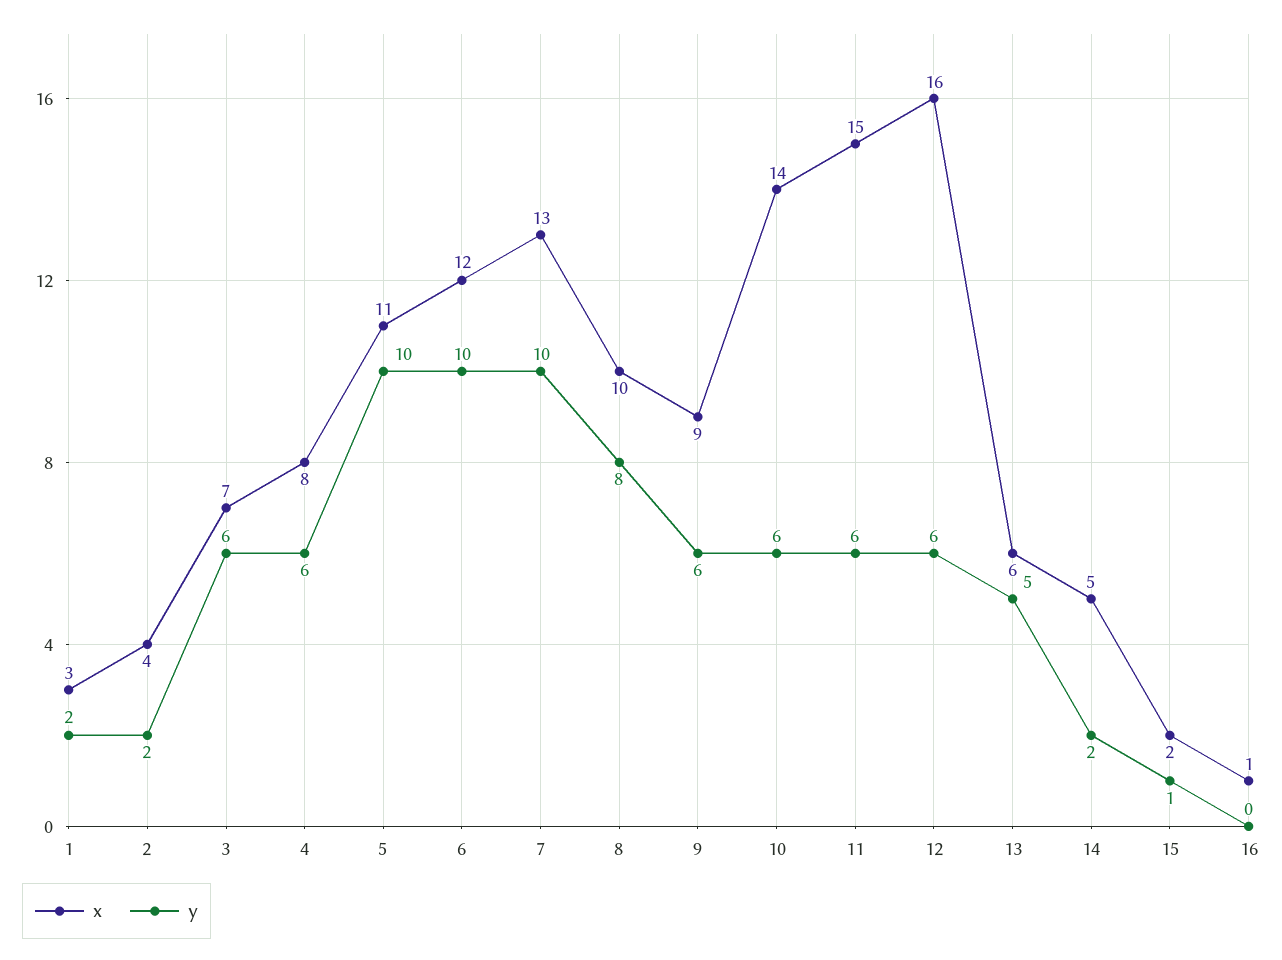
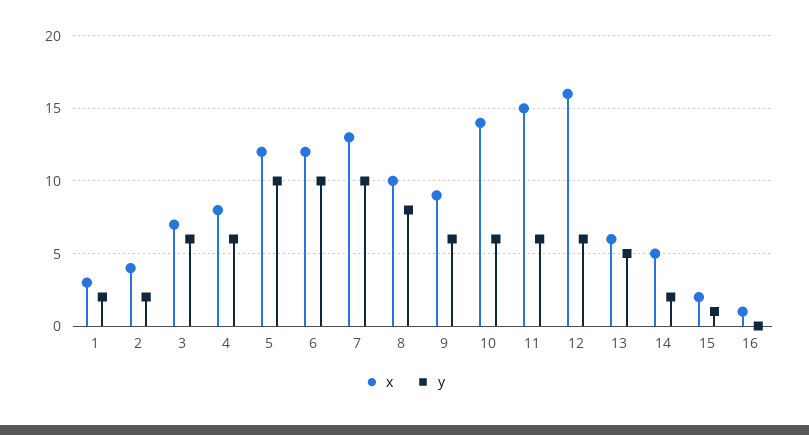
x, 5: 11 -> 12

